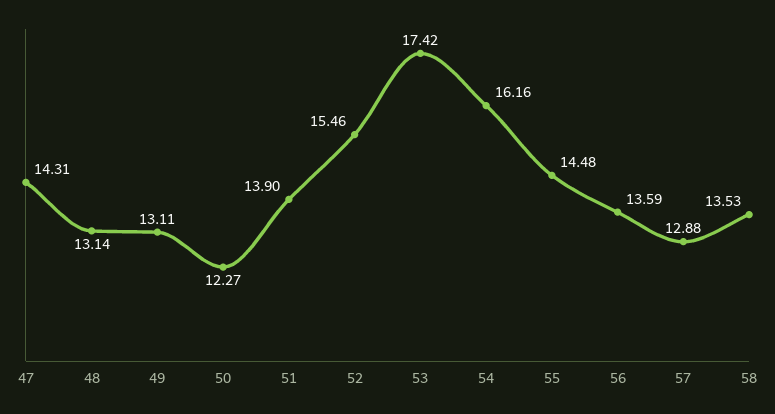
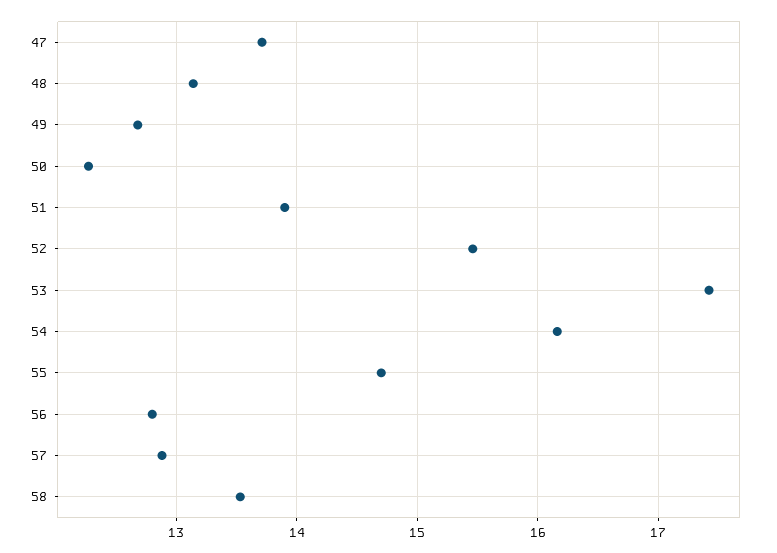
47: 14.31 -> 13.7
49: 13.11 -> 12.7
55: 14.48 -> 14.7
56: 13.59 -> 12.8

